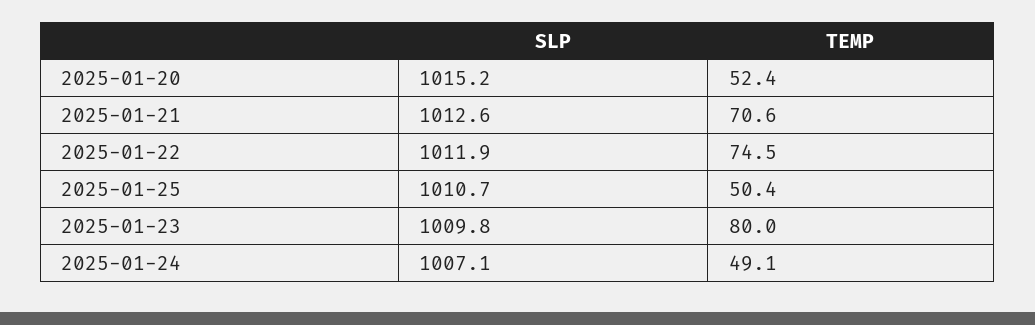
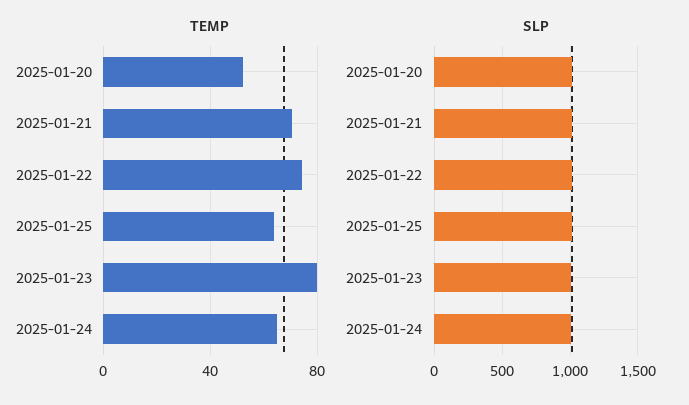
TEMP, 2025-01-25: 50.4 -> 65
TEMP, 2025-01-24: 49.1 -> 65

